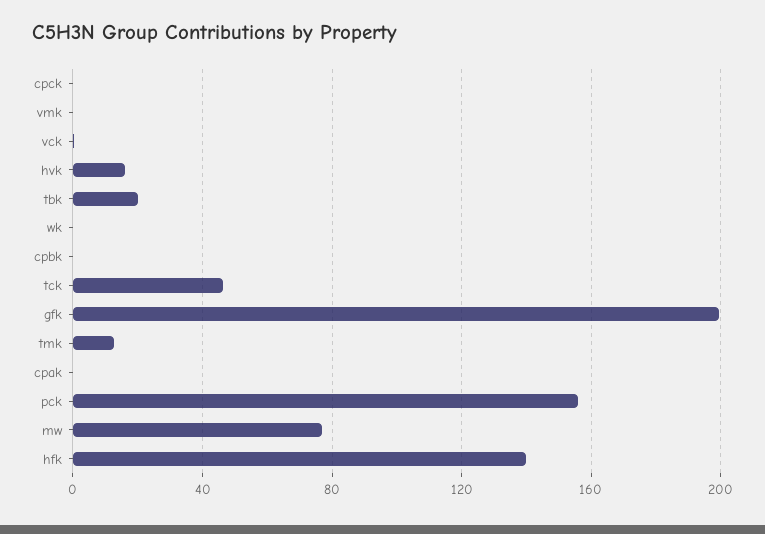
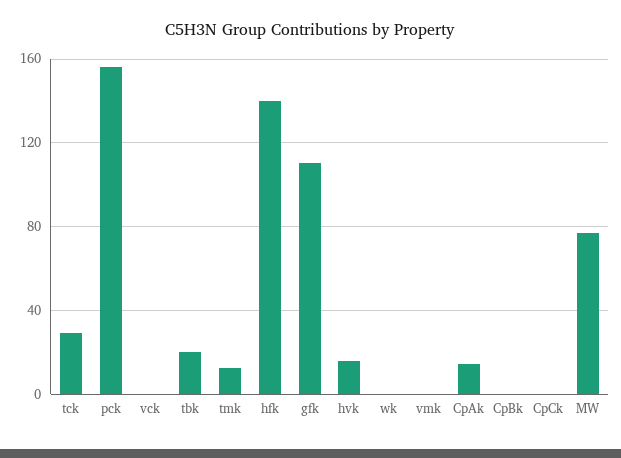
tck: 45 -> 30
gfk: 200 -> 110
cpak: 0 -> 15

